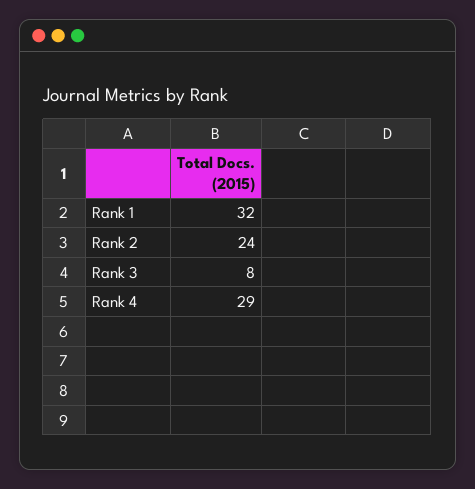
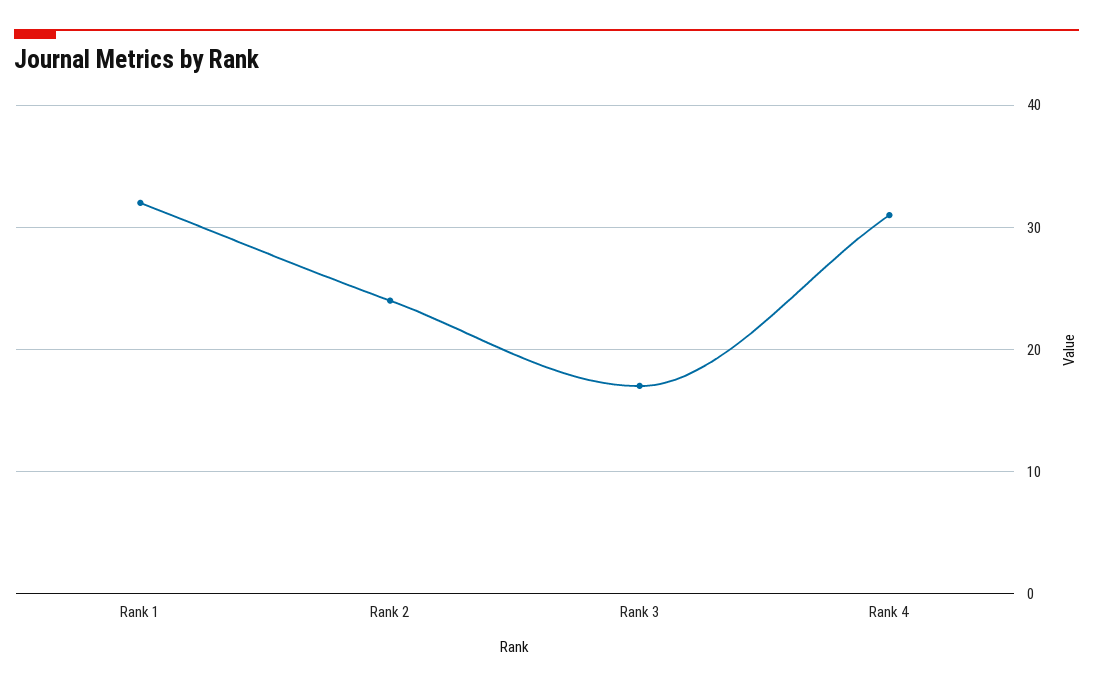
Rank 3: 8 -> 17
Rank 4: 29 -> 31

